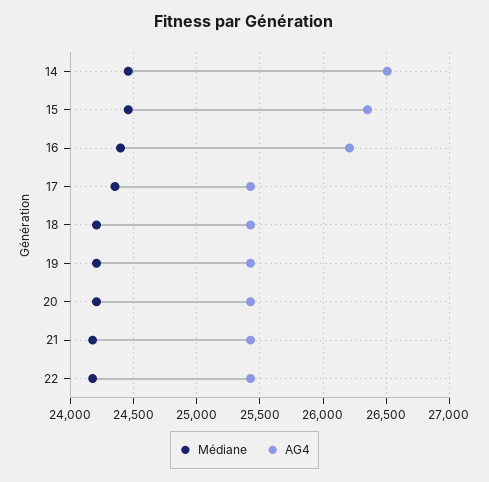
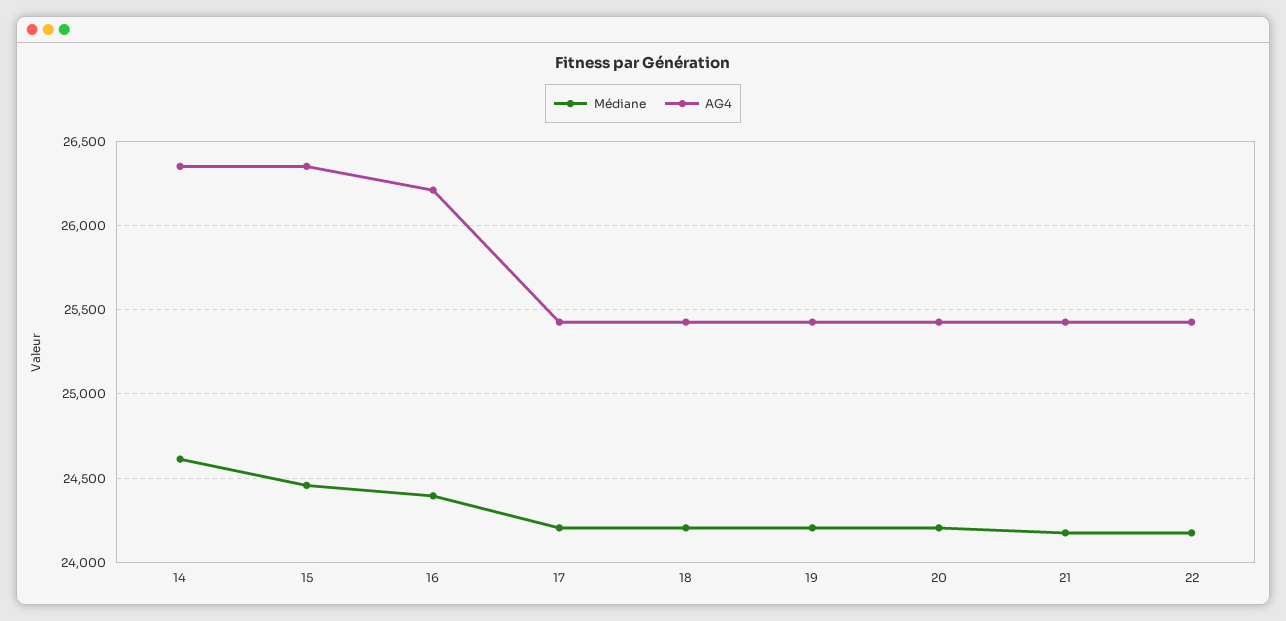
Médiane, 14: 24450 -> 24600
AG4, 14: 26500 -> 26350
Médiane, 17: 24350 -> 24200

